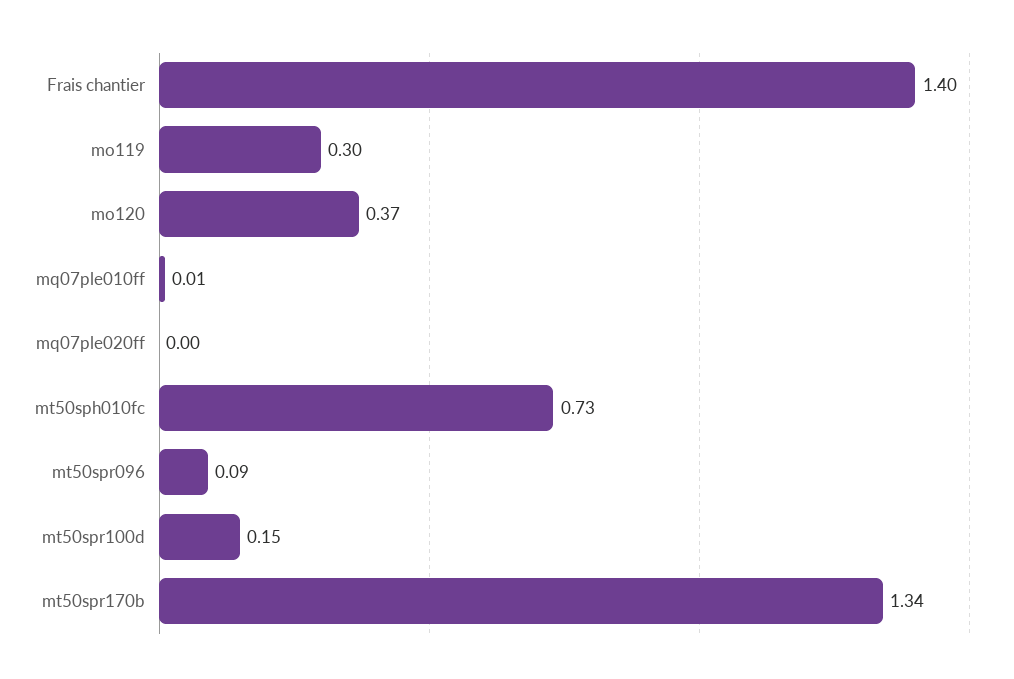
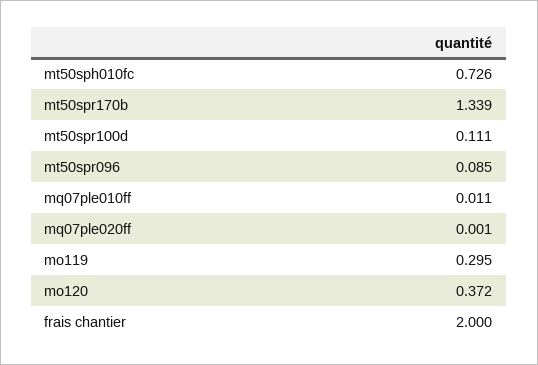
Frais chantier: 1.4 -> 2
mt50spr100d: 0.15 -> 0.111

